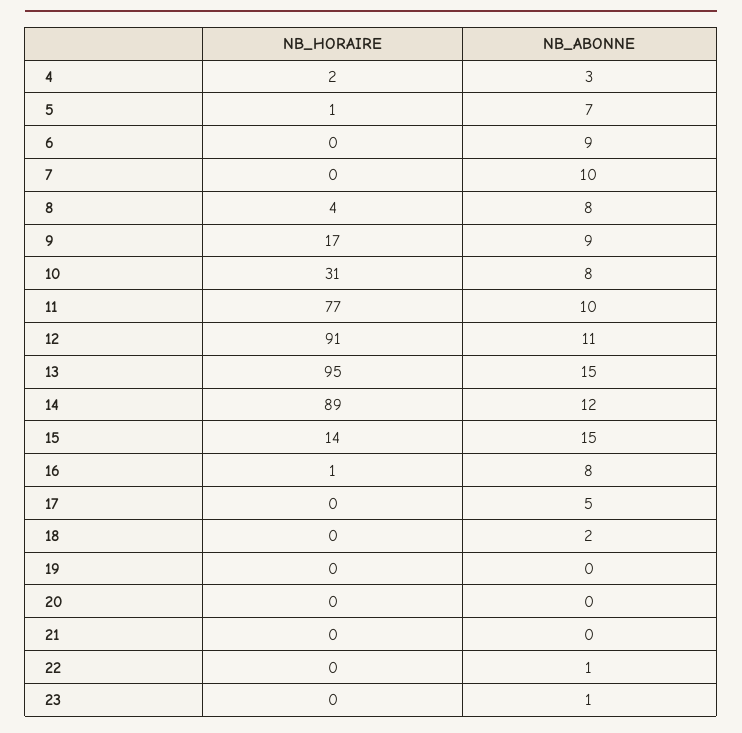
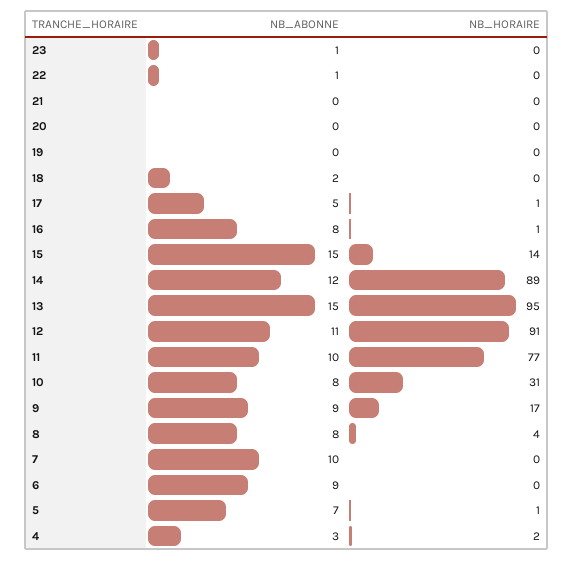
NB_HORAIRE, 17: 0 -> 1

